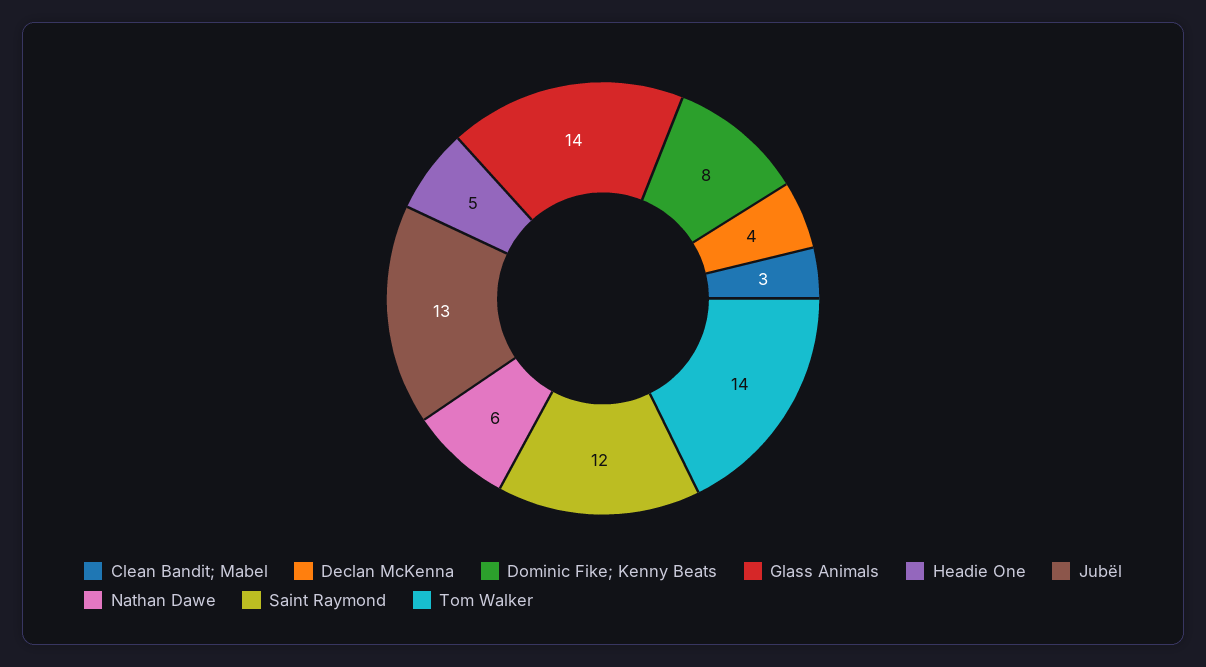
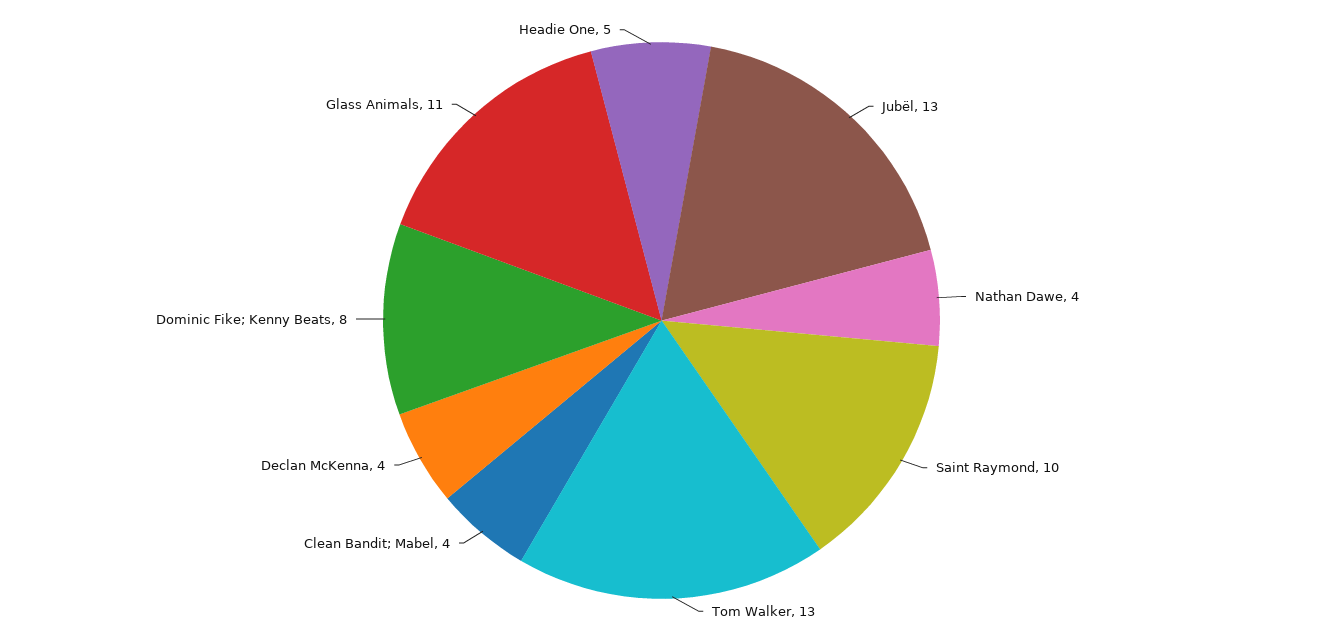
Clean Bandit; Mabel: 3 -> 4
Glass Animals: 14 -> 11
Nathan Dawe: 6 -> 4
Saint Raymond: 12 -> 10
Tom Walker: 14 -> 13

